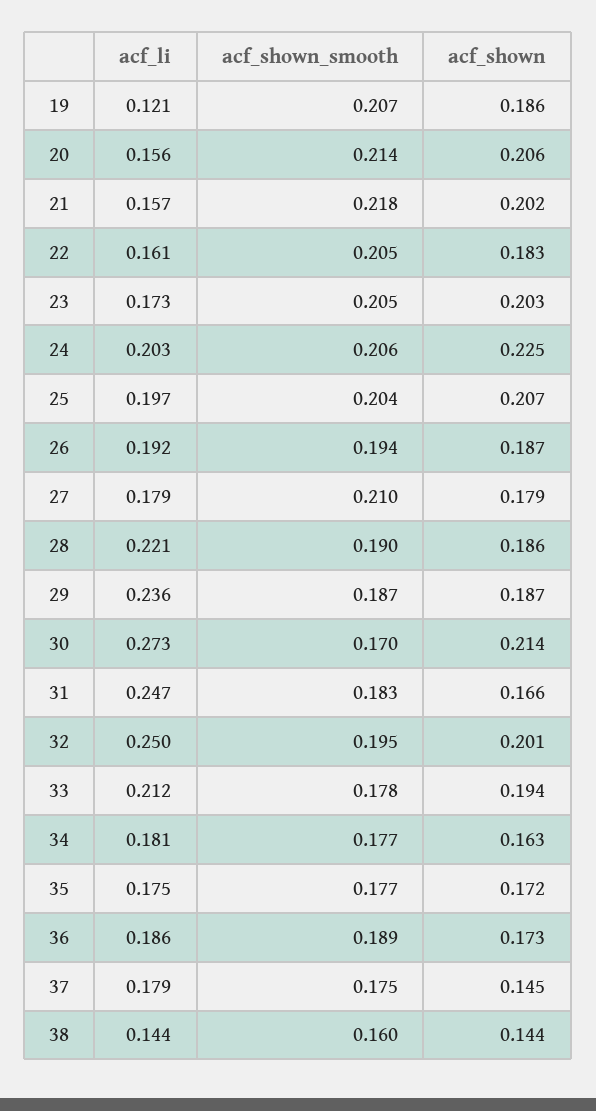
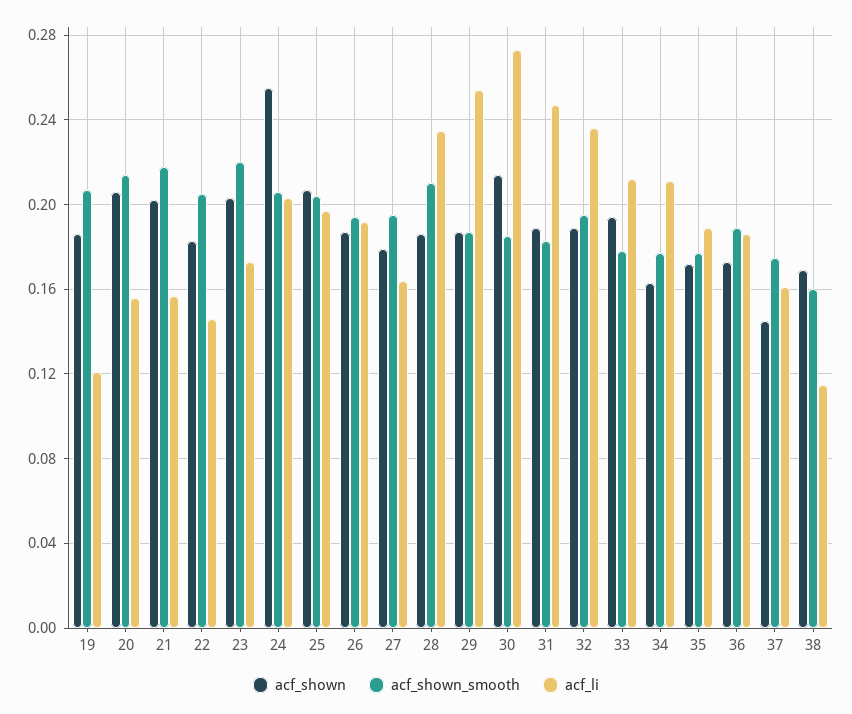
acf_li, 22: 0.161 -> 0.145
acf_shown_smooth, 23: 0.205 -> 0.22
acf_shown, 24: 0.225 -> 0.255
acf_li, 27: 0.179 -> 0.165
acf_shown_smooth, 27: 0.21 -> 0.195
acf_li, 28: 0.221 -> 0.235
acf_shown_smooth, 28: 0.19 -> 0.21
acf_li, 29: 0.236 -> 0.255
acf_shown_smooth, 30: 0.17 -> 0.185
acf_shown, 31: 0.166 -> 0.19
acf_li, 32: 0.25 -> 0.235
acf_shown, 32: 0.201 -> 0.19
acf_li, 34: 0.181 -> 0.21
acf_li, 35: 0.175 -> 0.19
acf_li, 37: 0.179 -> 0.16
acf_li, 38: 0.144 -> 0.115
acf_shown, 38: 0.144 -> 0.17

